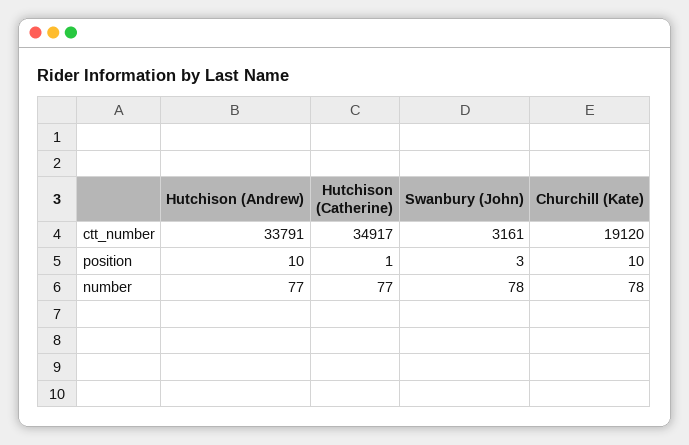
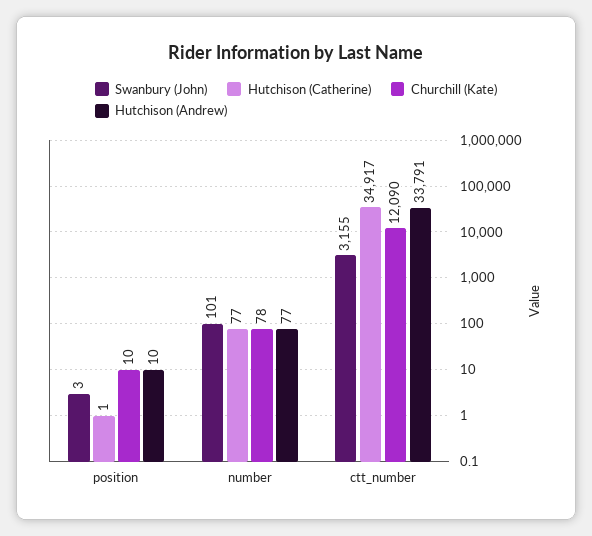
Swanbury (John), ctt_number: 3161 -> 3155
Churchill (Kate), ctt_number: 19120 -> 12090
Swanbury (John), number: 78 -> 101

